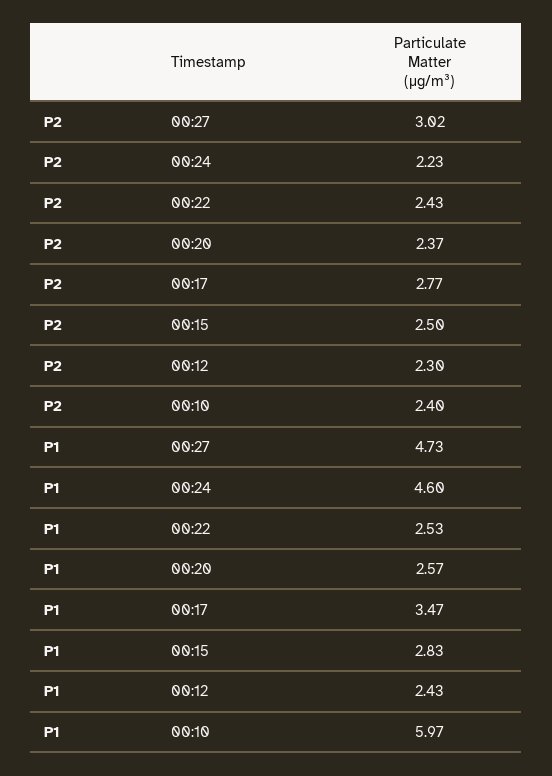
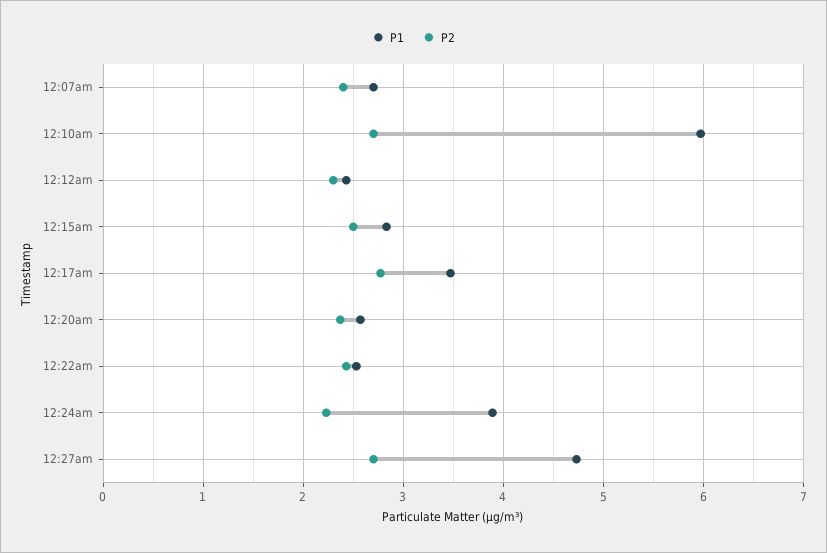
P2, 00:27: 3.02 -> 2.7
P2, 00:10: 2.4 -> 2.7
P1, 00:24: 4.6 -> 3.9
P1, 12:07am: none -> 2.7
P2, 12:07am: none -> 2.4

